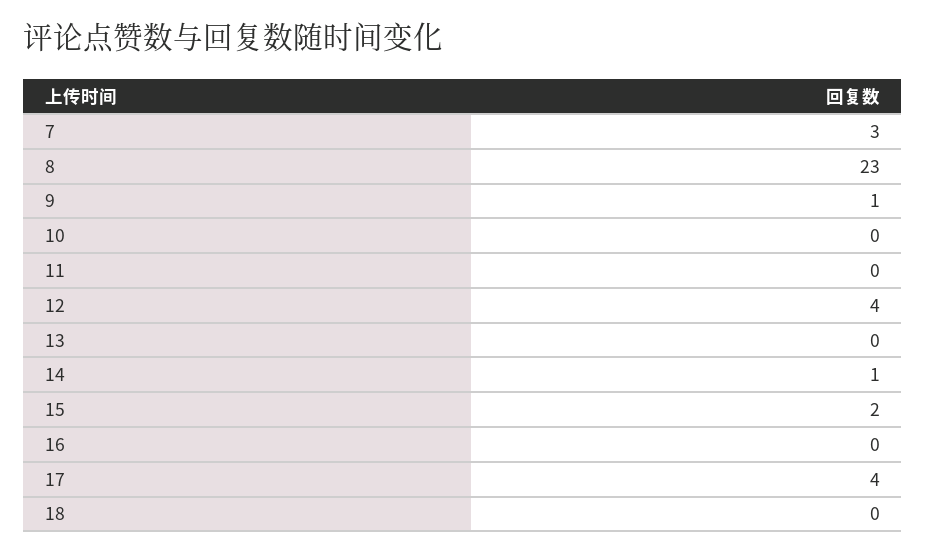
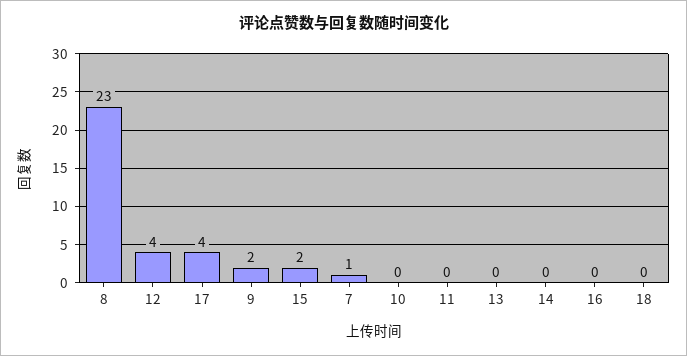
7: 3 -> 1
9: 1 -> 2
14: 1 -> 0

